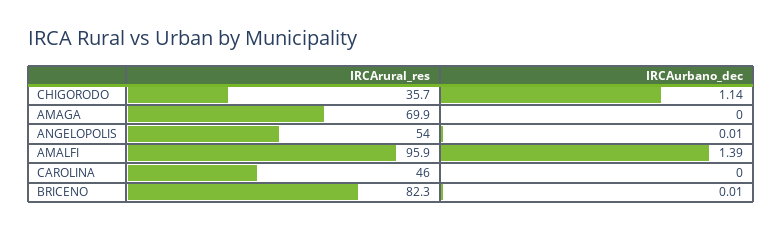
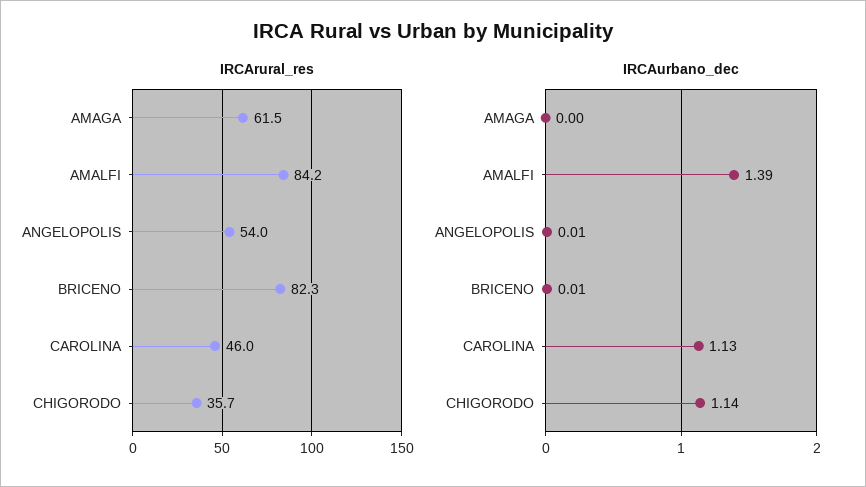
IRCArural_res, AMAGA: 69.9 -> 61.5
IRCArural_res, AMALFI: 95.9 -> 84.2
IRCAurbano_dec, CAROLINA: 0 -> 1.13

